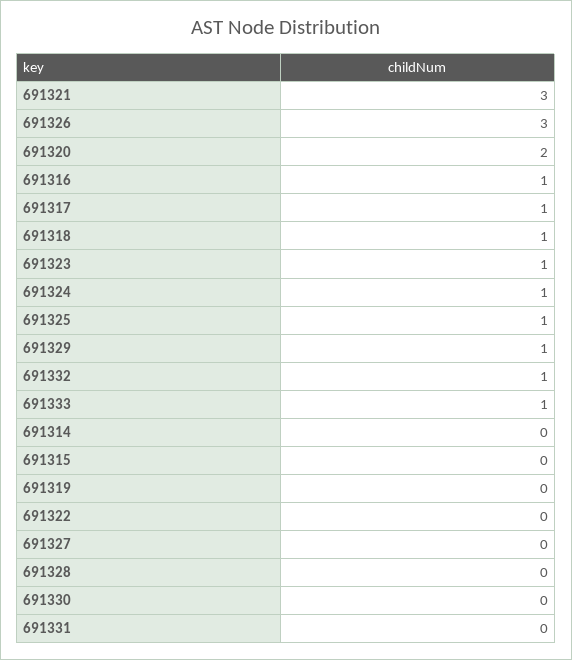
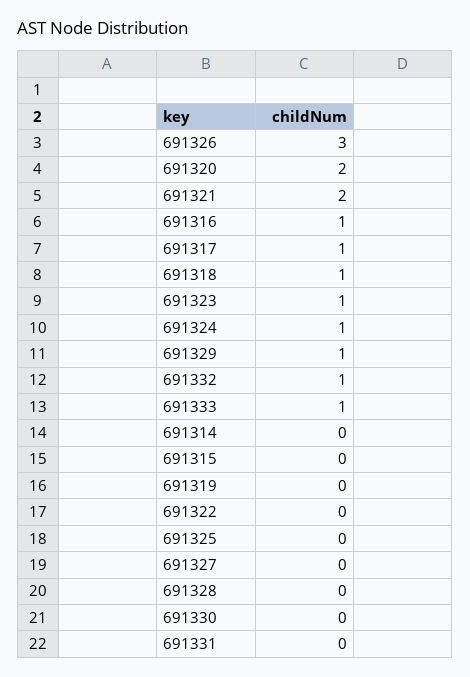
691321: 3 -> 2
691325: 1 -> 0

